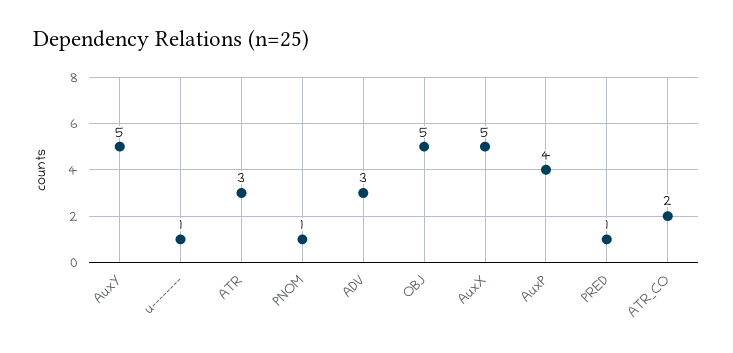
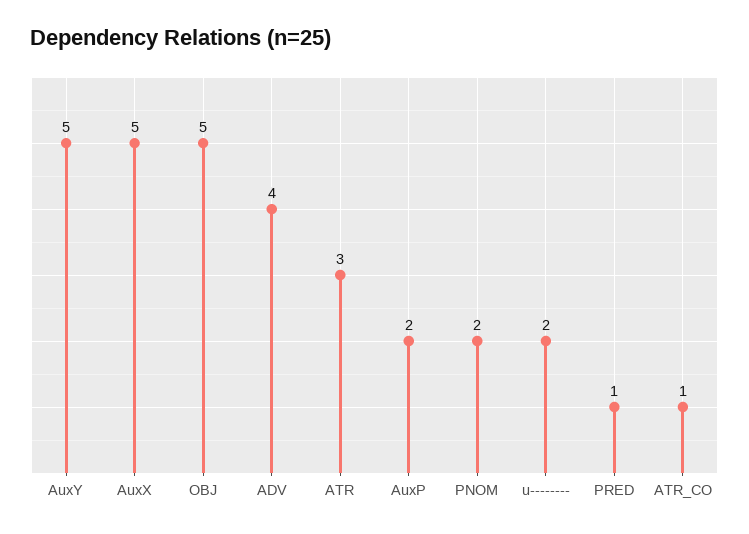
u--------: 1 -> 2
PNOM: 1 -> 2
ADV: 3 -> 4
AuxP: 4 -> 2
ATR_CO: 2 -> 1

